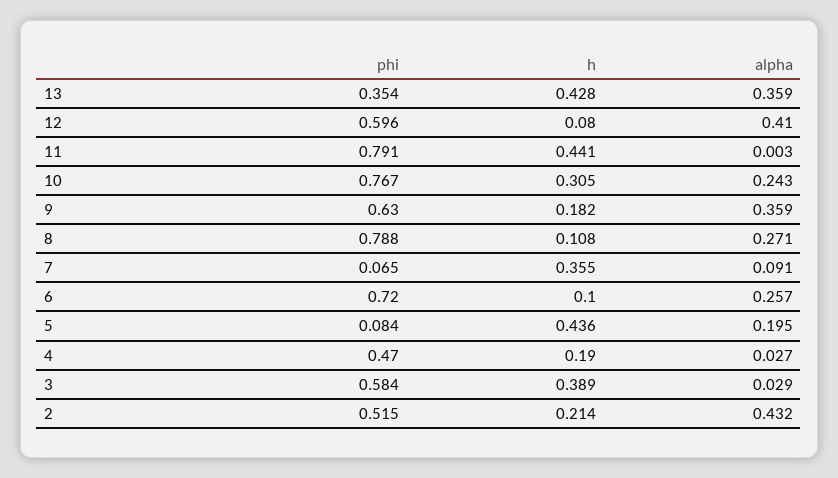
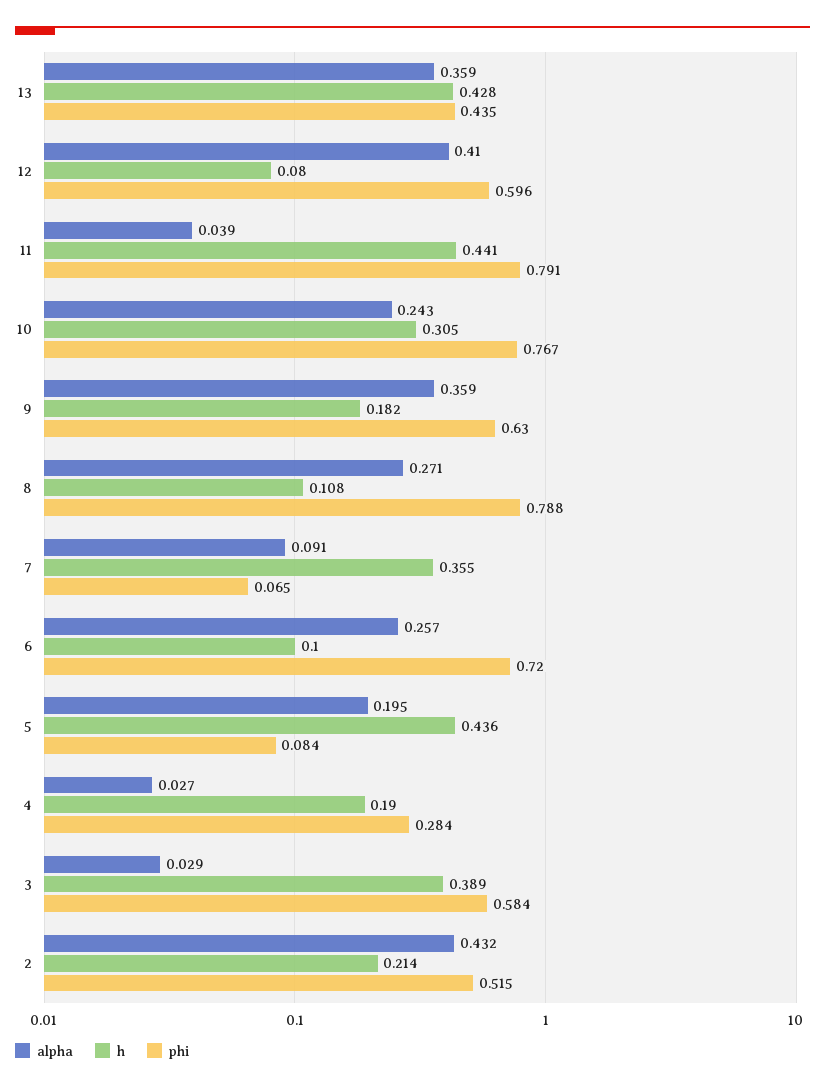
phi, 13: 0.354 -> 0.435
alpha, 11: 0.003 -> 0.039
phi, 4: 0.47 -> 0.284

